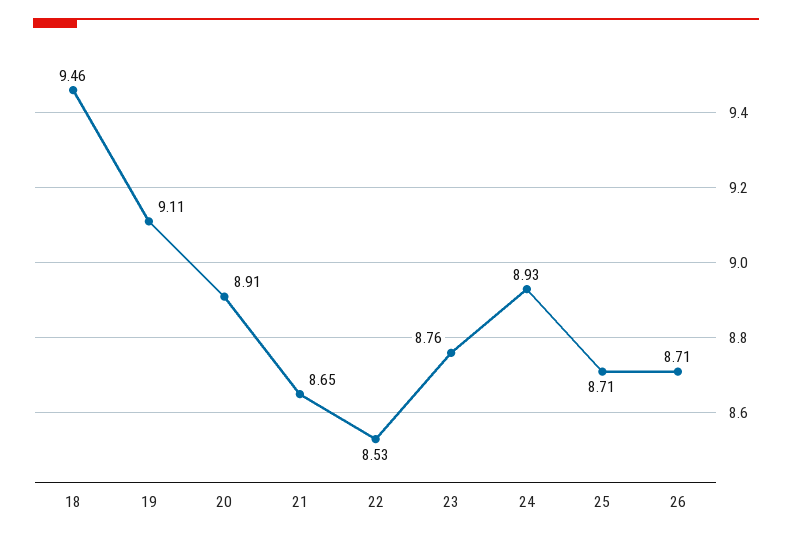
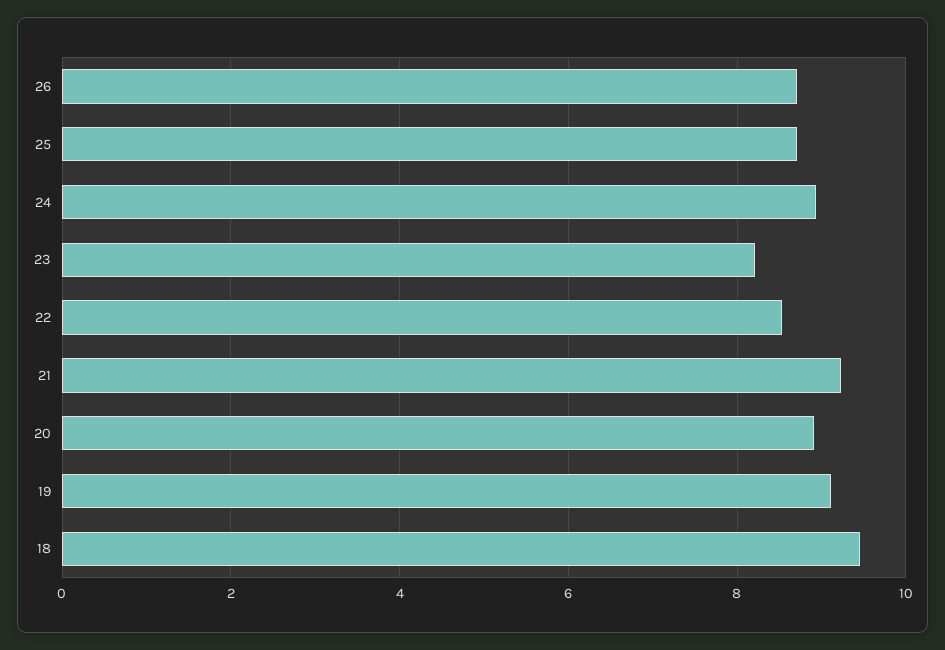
21: 8.65 -> 9.2
23: 8.76 -> 8.2

